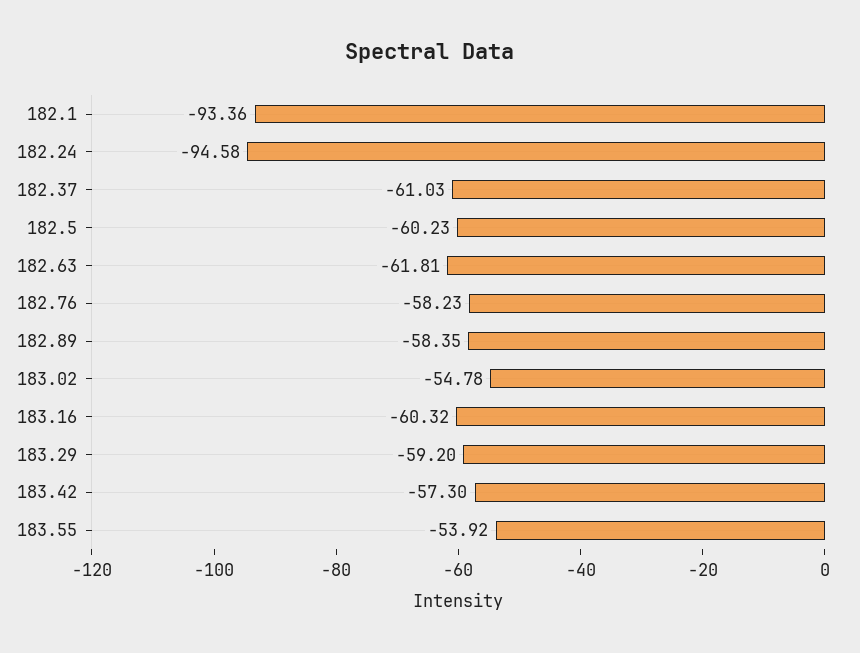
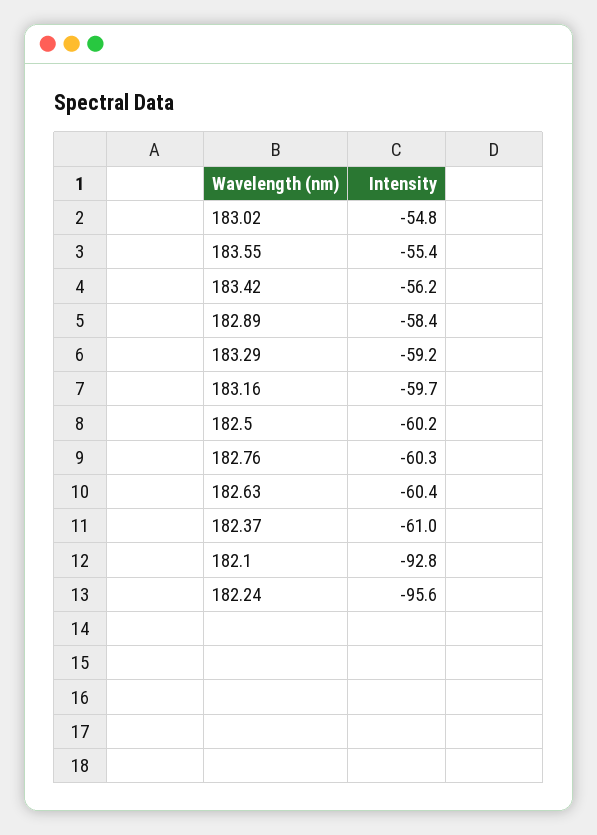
182.1: -93.36 -> -92.8
182.24: -94.58 -> -95.6
182.63: -61.81 -> -60.4
182.76: -58.23 -> -60.3
183.16: -60.32 -> -59.7
183.42: -57.3 -> -56.2
183.55: -53.92 -> -55.4

